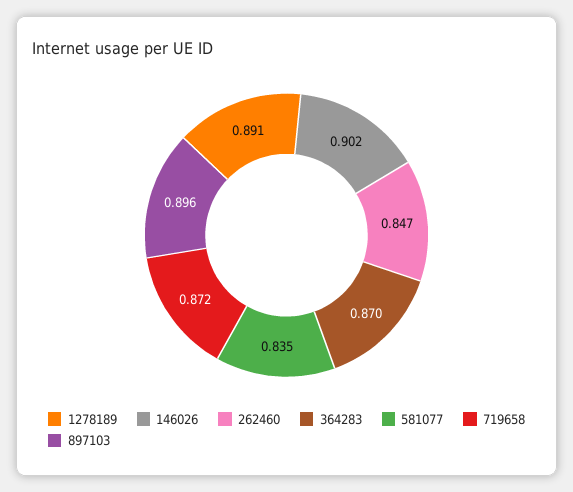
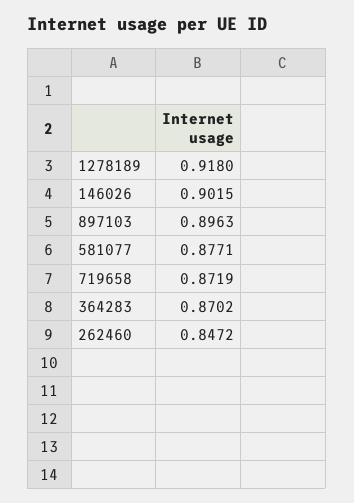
1278189: 0.891 -> 0.918
581077: 0.835 -> 0.8771

